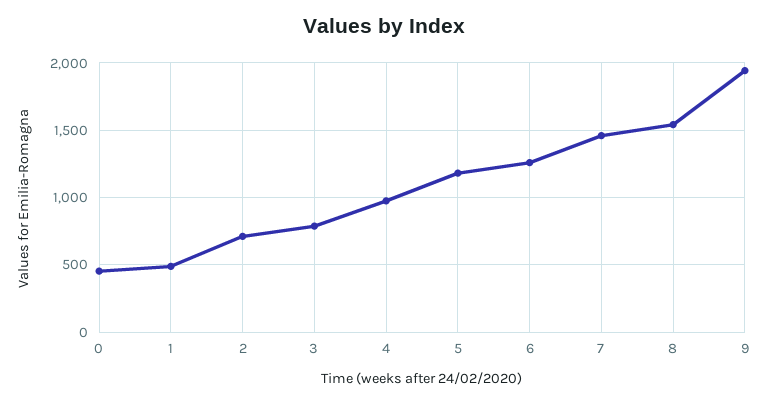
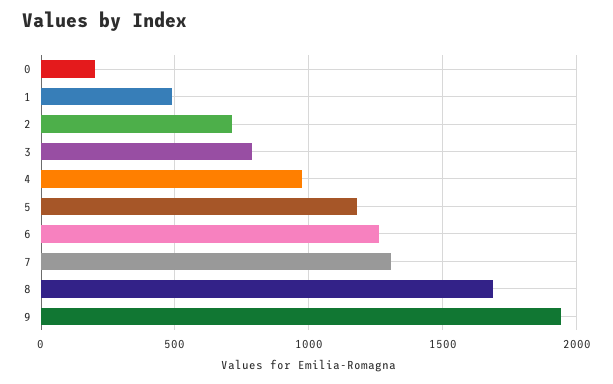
0: 450 -> 200
7: 1450 -> 1300
8: 1550 -> 1700

